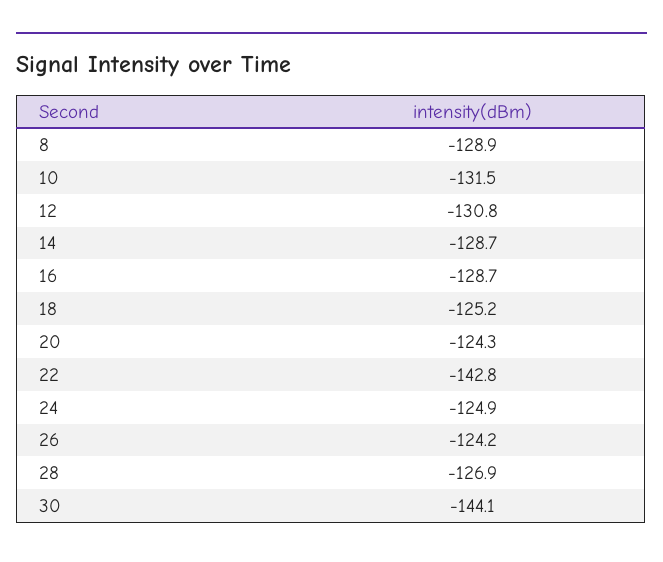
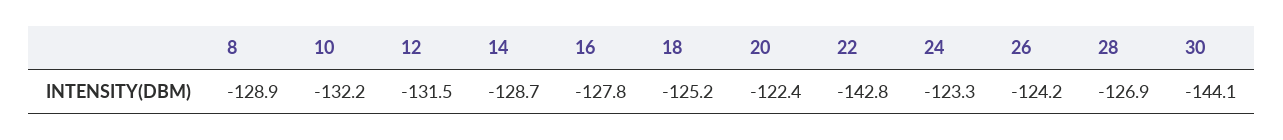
10: -131.5 -> -132.2
12: -130.8 -> -131.5
16: -128.7 -> -127.8
20: -124.3 -> -122.4
24: -124.9 -> -123.3

